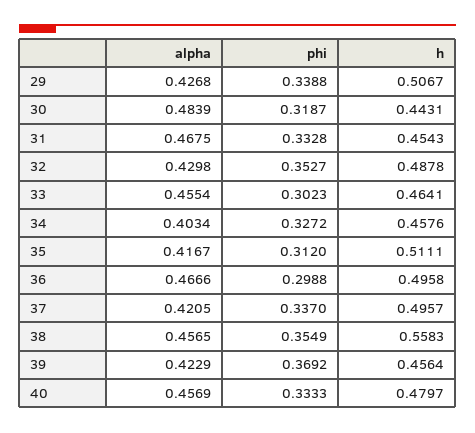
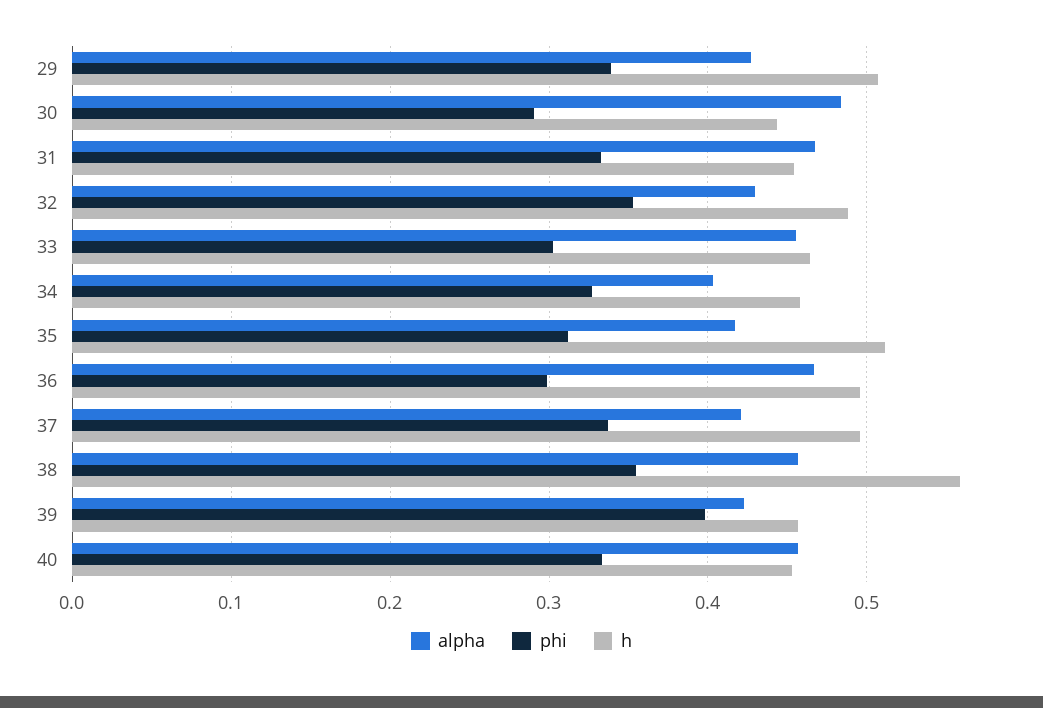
phi, 30: 0.3187 -> 0.29
phi, 39: 0.3692 -> 0.4
h, 40: 0.4797 -> 0.45

